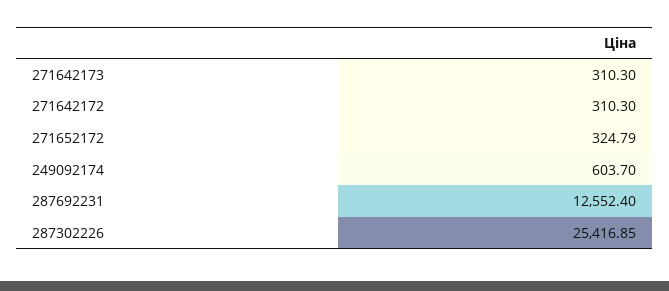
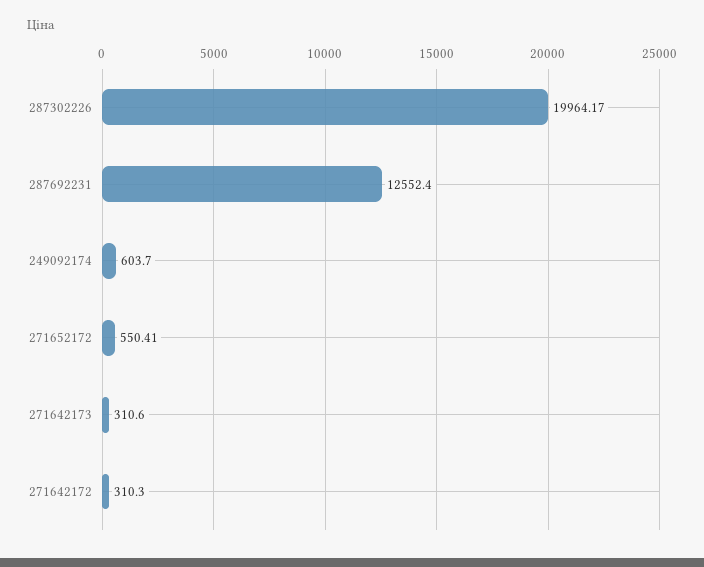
271642173: 310.3 -> 310.6
271652172: 324.79 -> 550.41
287302226: 25416.85 -> 19964.17

